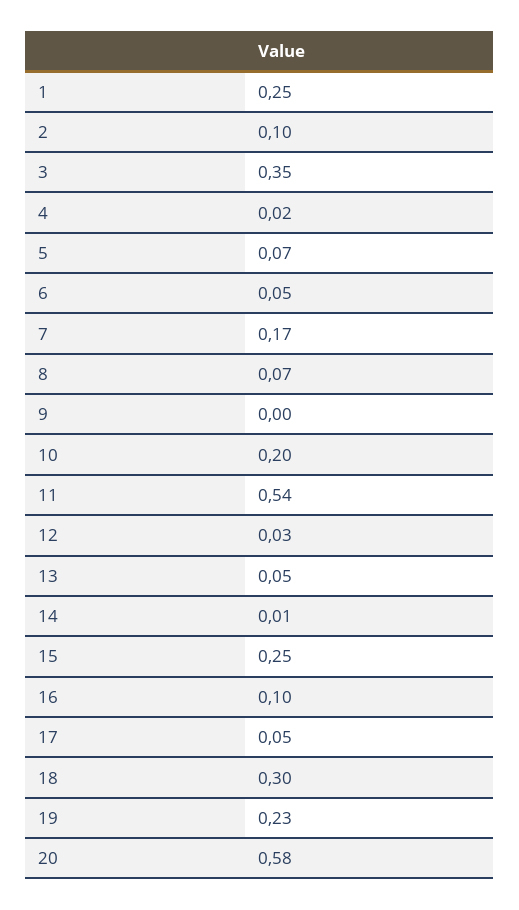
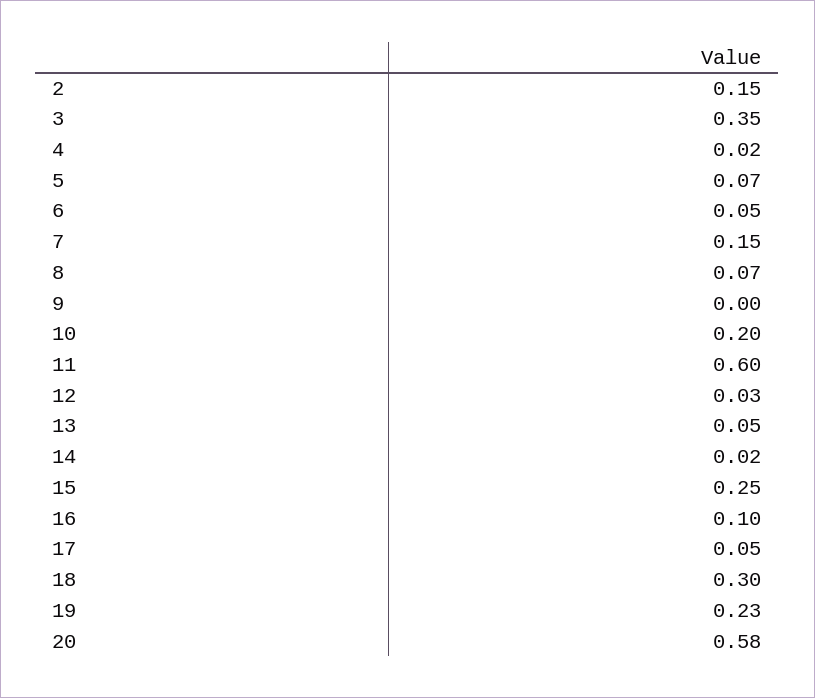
1: 0.25 -> none
2: 0.1 -> 0.15
7: 0.17 -> 0.15
11: 0.54 -> 0.6
14: 0.01 -> 0.02

